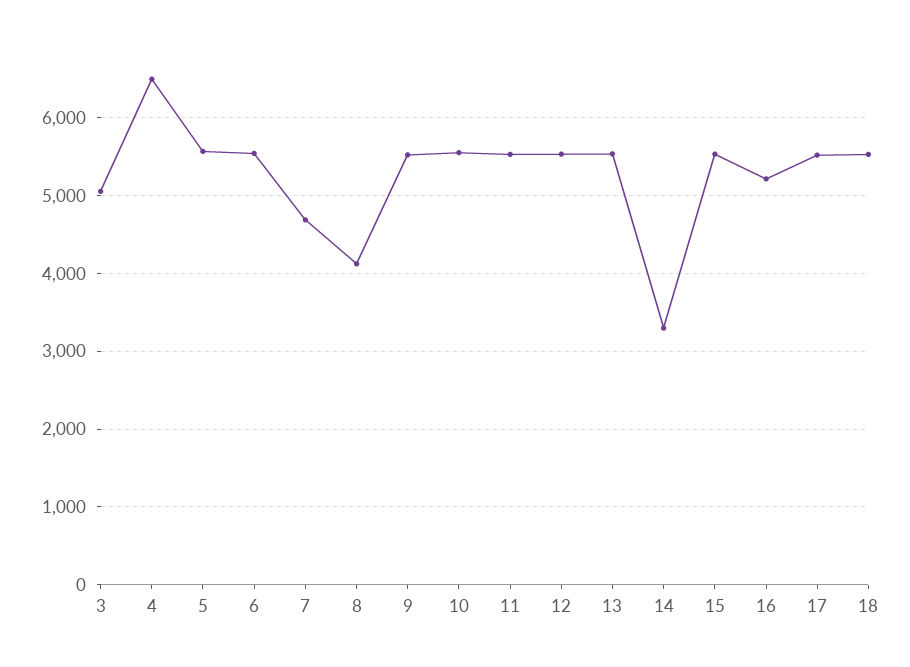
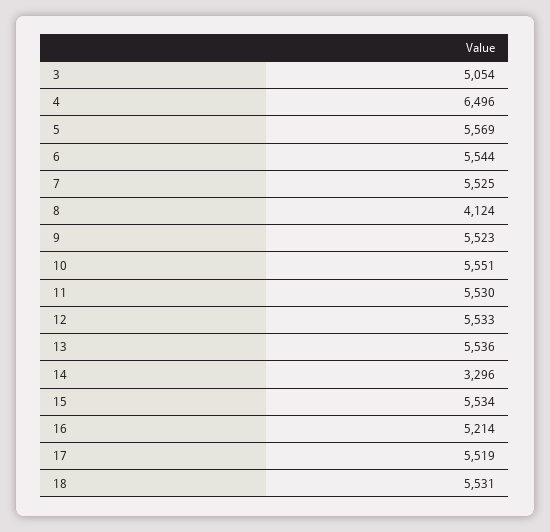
7: 4700 -> 5525

